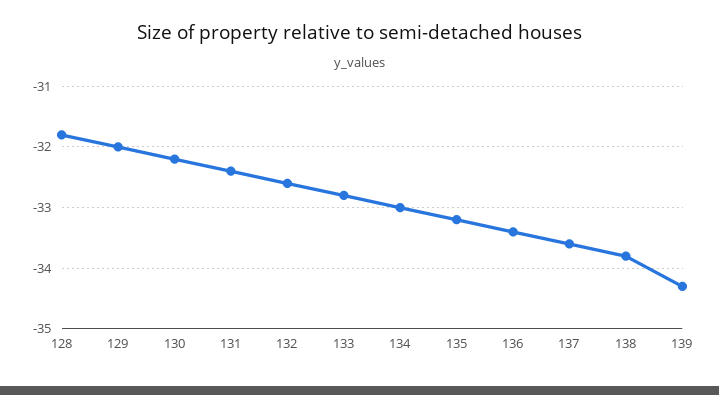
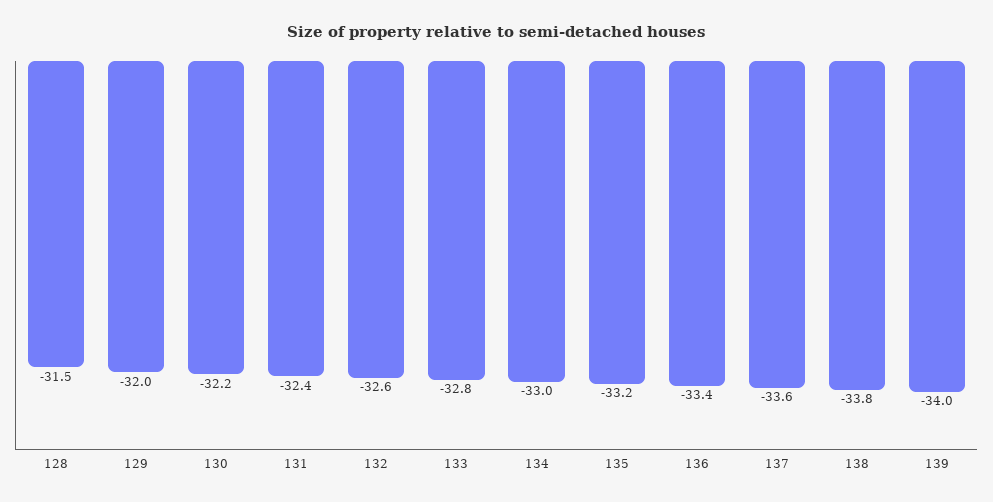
128: -31.8 -> -31.5
139: -34.3 -> -34

